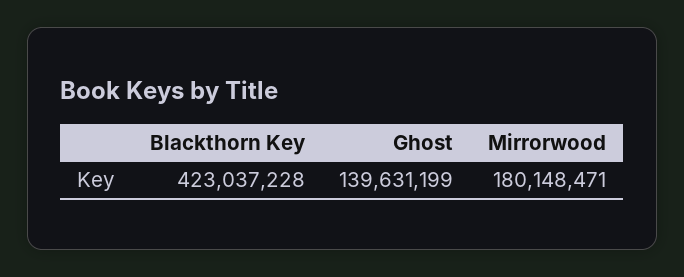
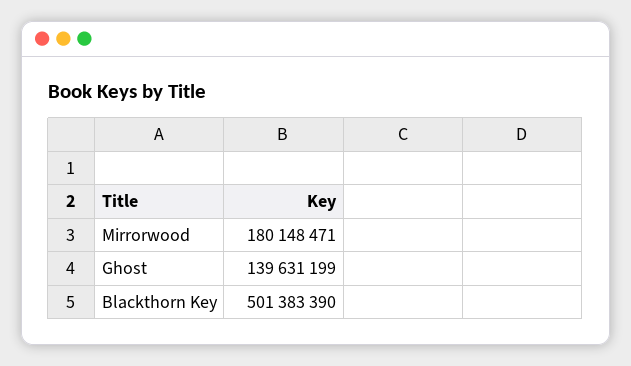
Blackthorn Key: 423037228 -> 501383390

